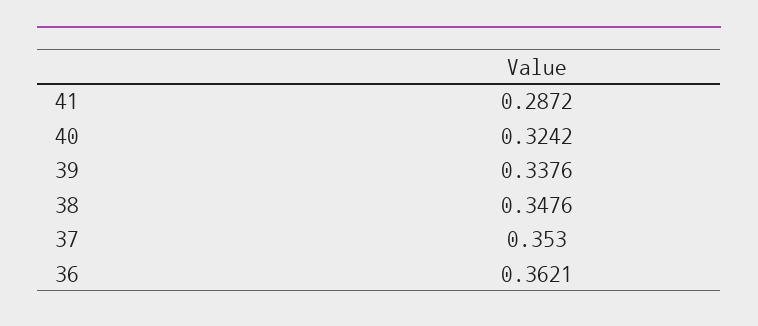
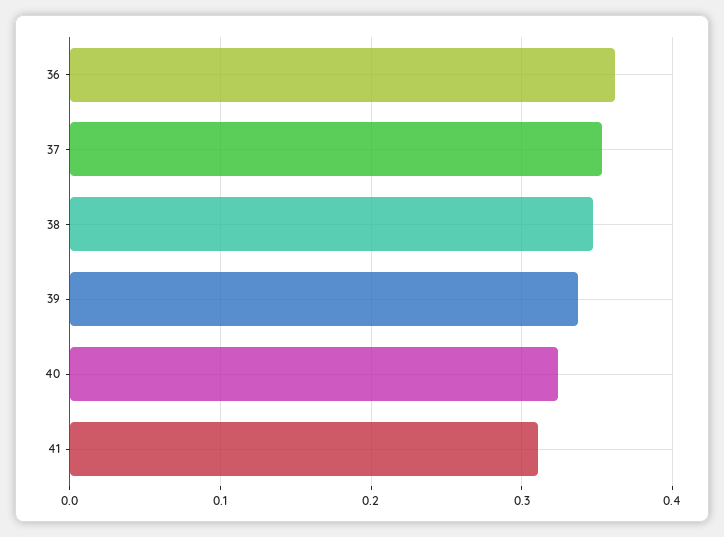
41: 0.2872 -> 0.31

